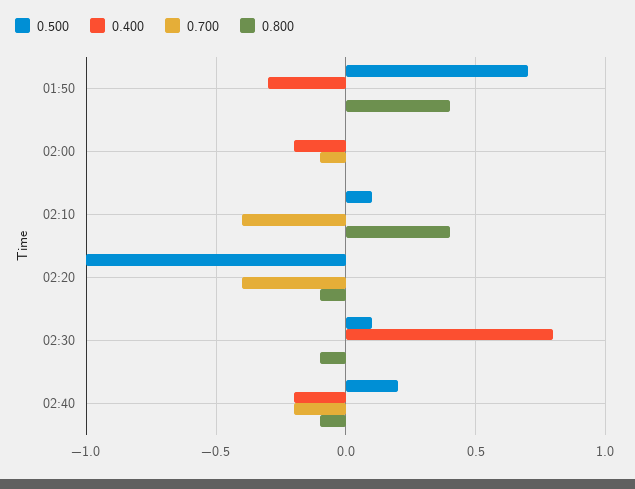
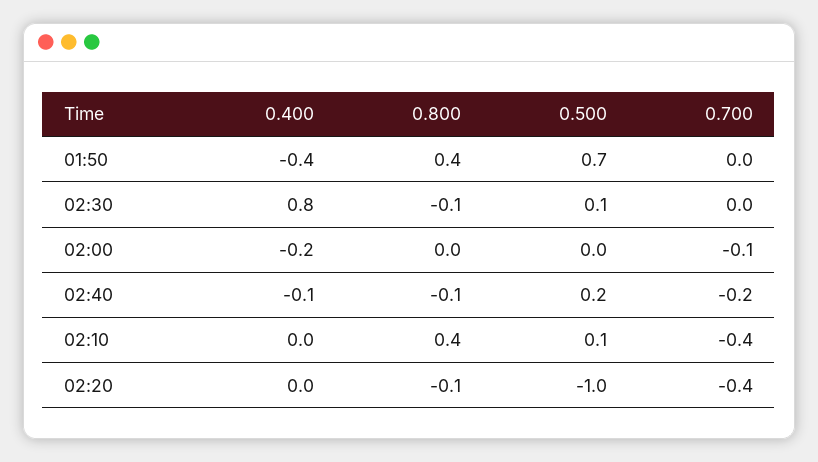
0.400, 01:50: -0.3 -> -0.4
0.400, 02:40: -0.2 -> -0.1

